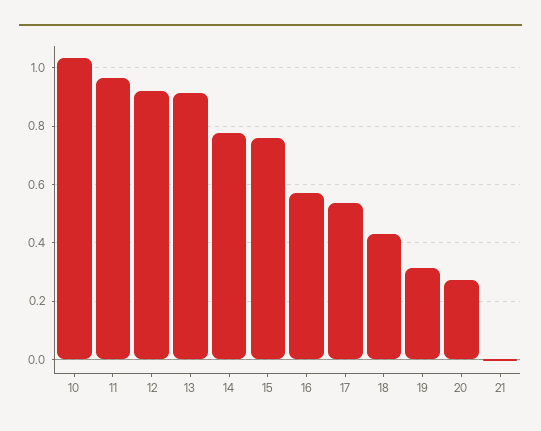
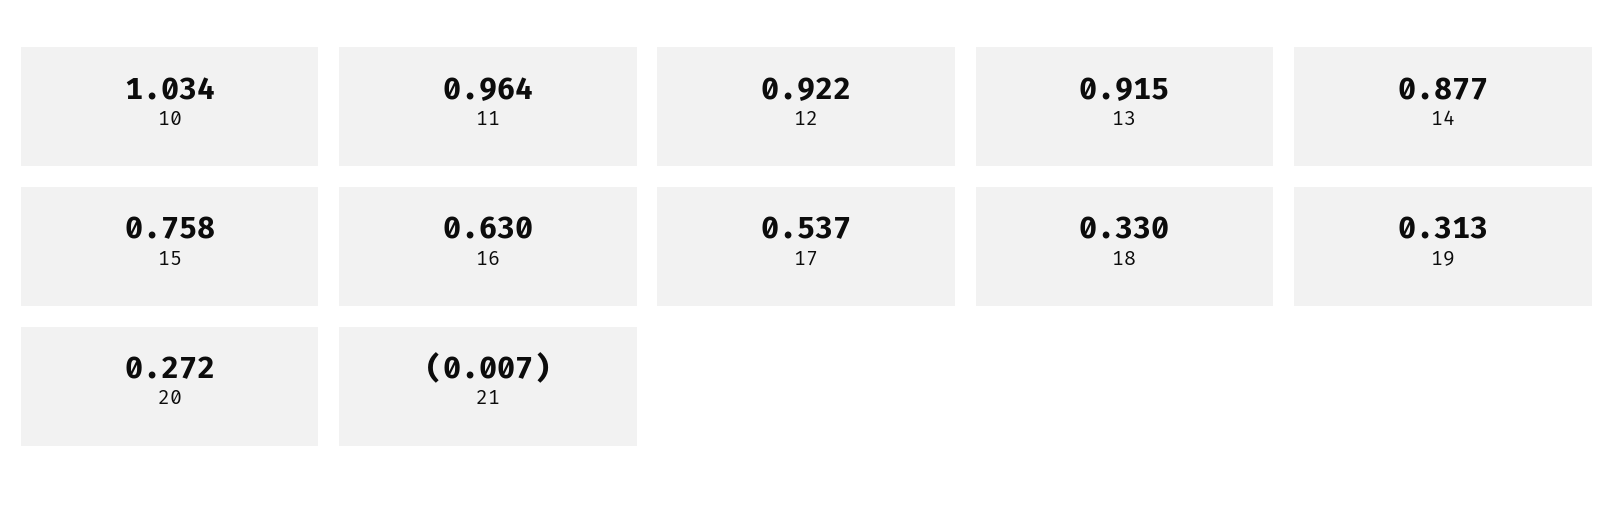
14: 0.775 -> 0.877
16: 0.575 -> 0.63
18: 0.425 -> 0.33

